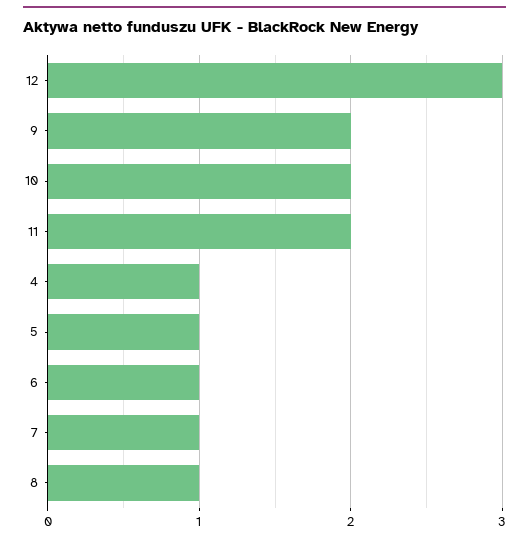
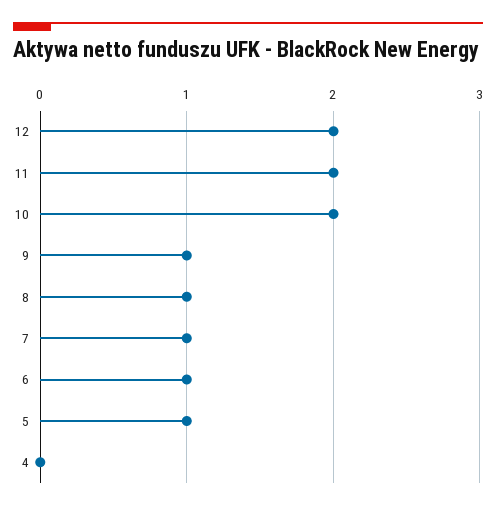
12: 3 -> 2
9: 2 -> 1
4: 1 -> 0

